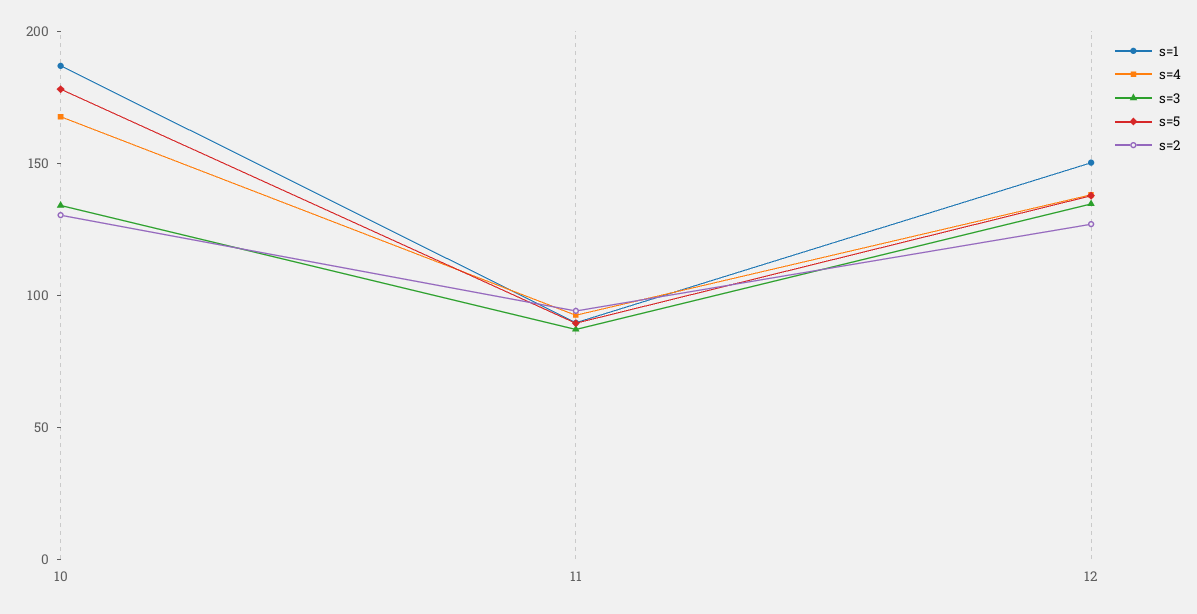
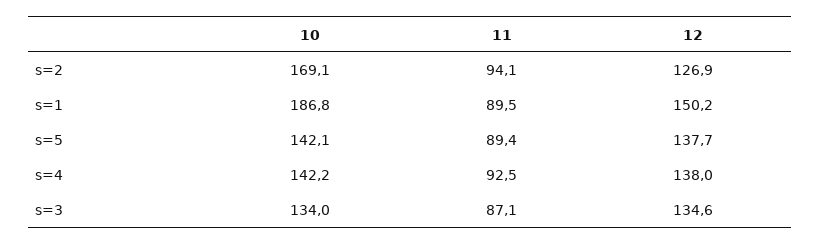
s=4, 10: 170 -> 142.2
s=5, 10: 180 -> 142.1
s=2, 10: 130 -> 169.1

